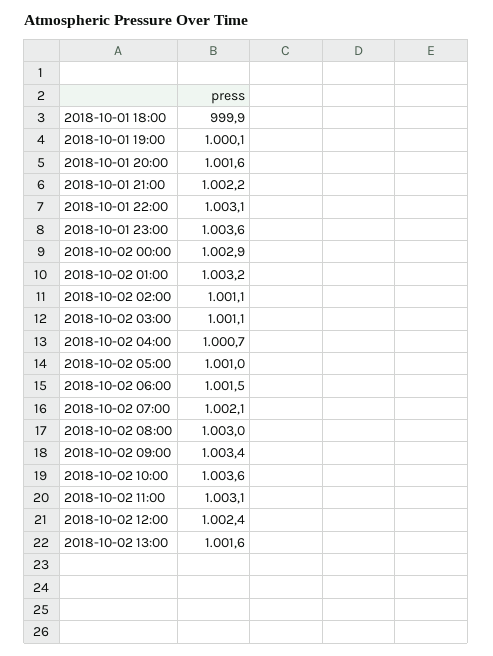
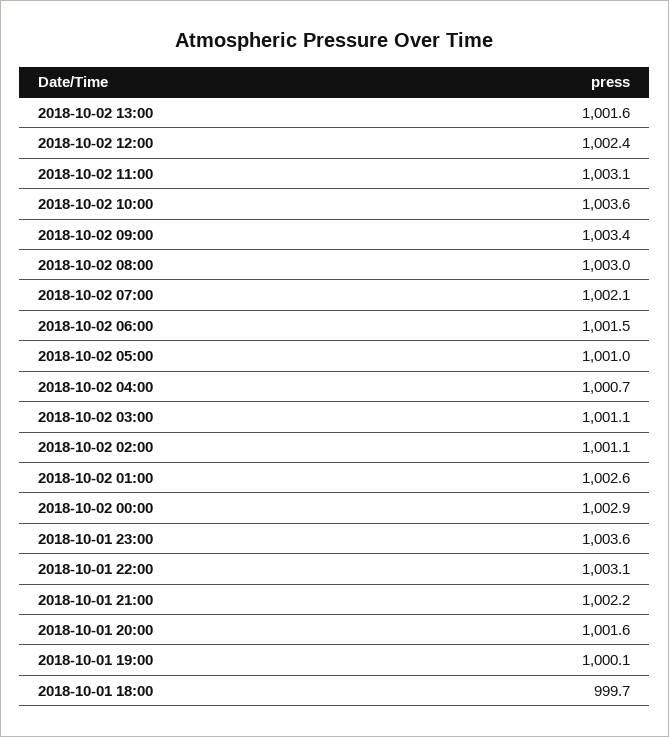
2018-10-01 18:00: 999.9 -> 999.7
2018-10-02 01:00: 1003.2 -> 1002.6

